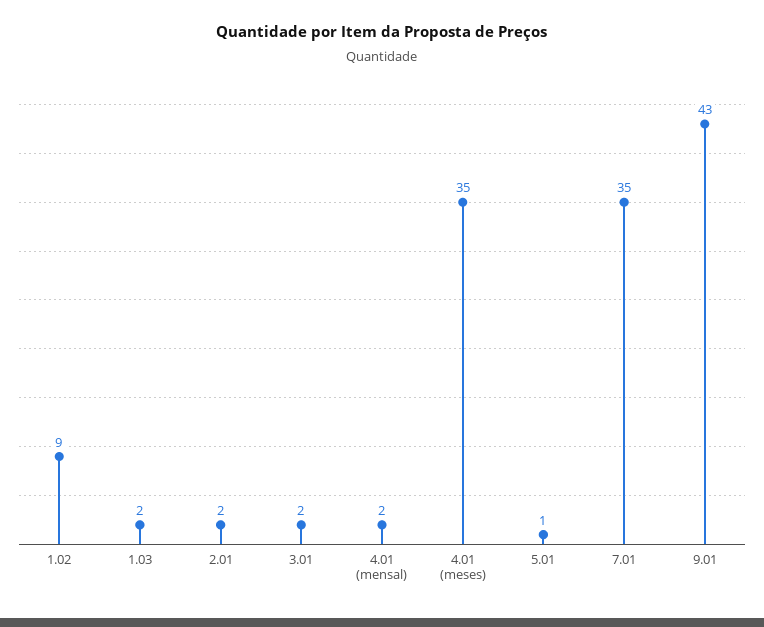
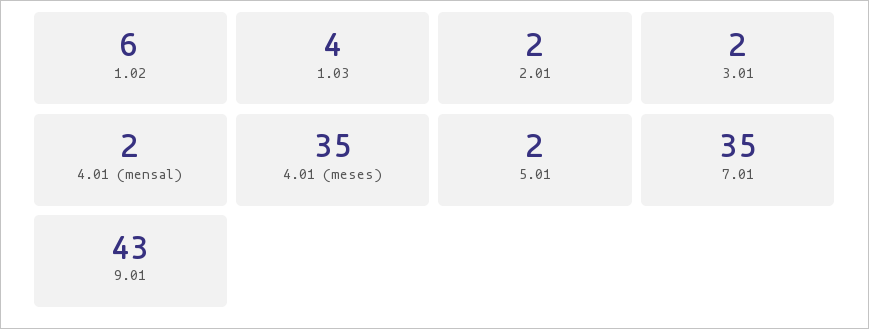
1.02: 9 -> 6
1.03: 2 -> 4
5.01: 1 -> 2

